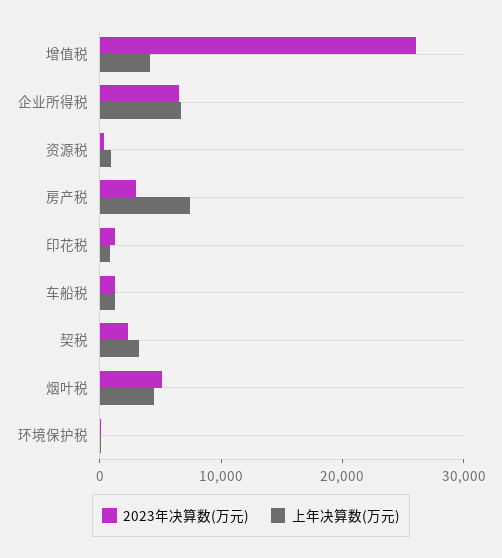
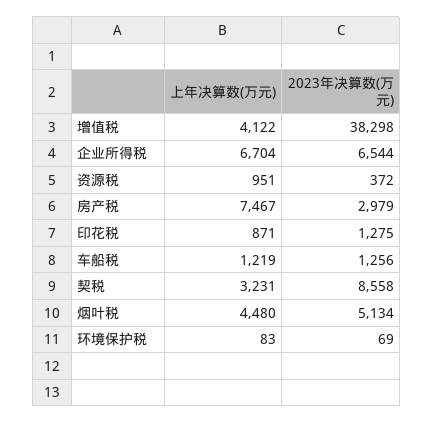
2023年决算数(万元), 增值税: 26000 -> 38298
2023年决算数(万元), 契税: 2000 -> 8558

